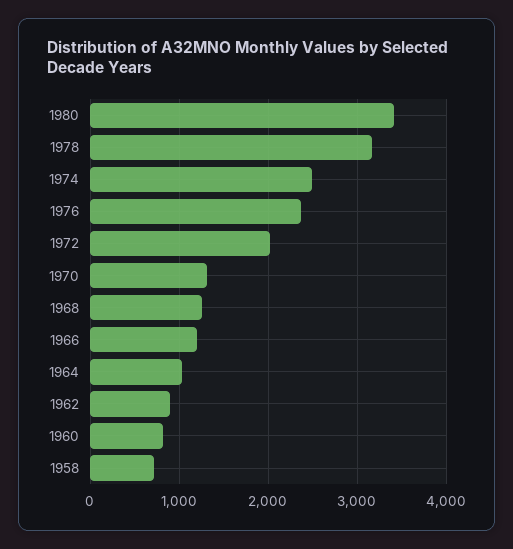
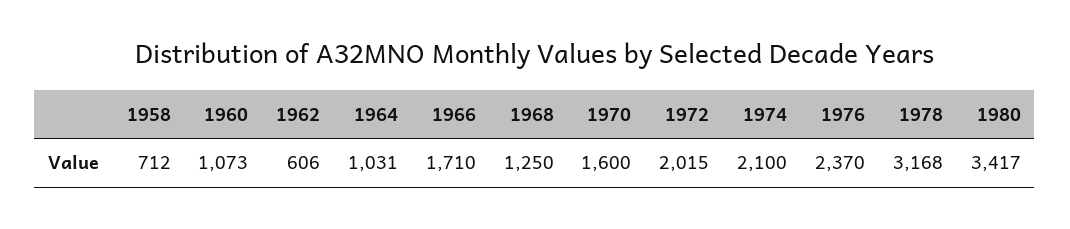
1974: 2500 -> 2100
1970: 1300 -> 1600
1966: 1200 -> 1710
1962: 900 -> 606
1960: 800 -> 1073

